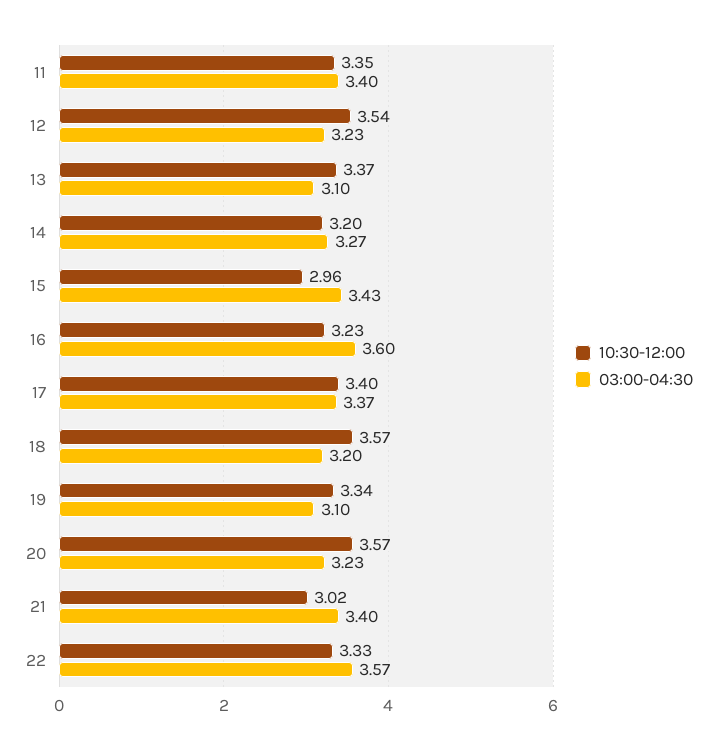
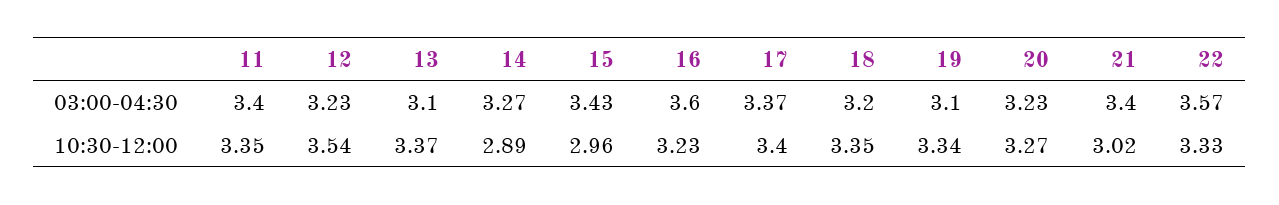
10:30-12:00, 14: 3.2 -> 2.89
10:30-12:00, 18: 3.57 -> 3.35
10:30-12:00, 20: 3.57 -> 3.27

